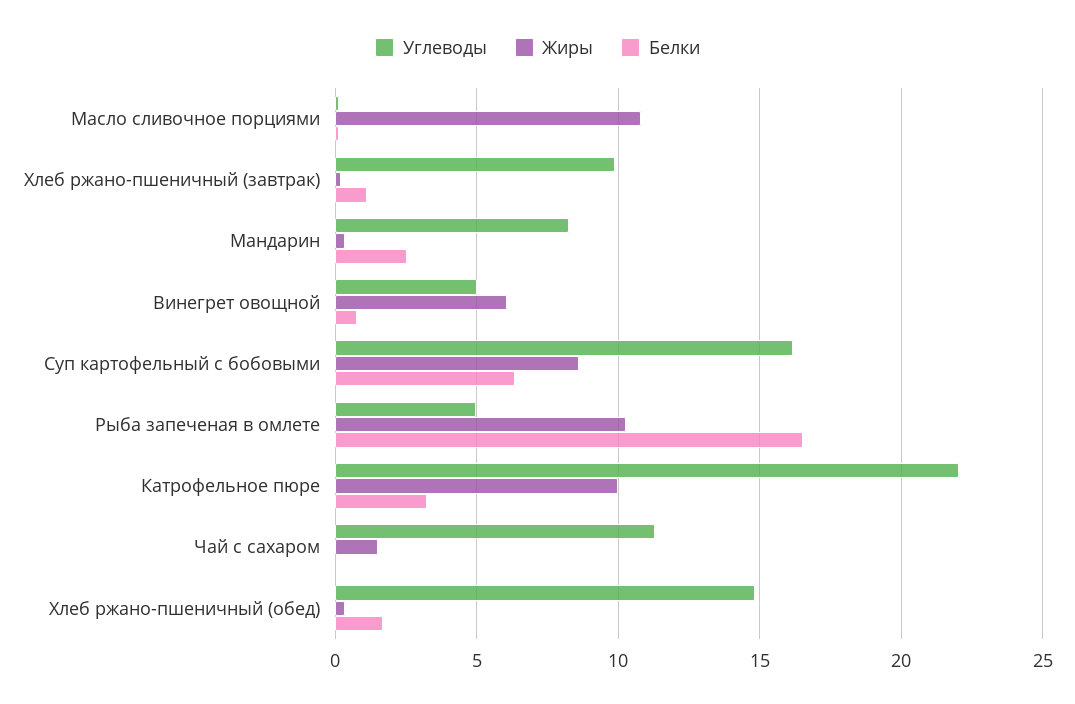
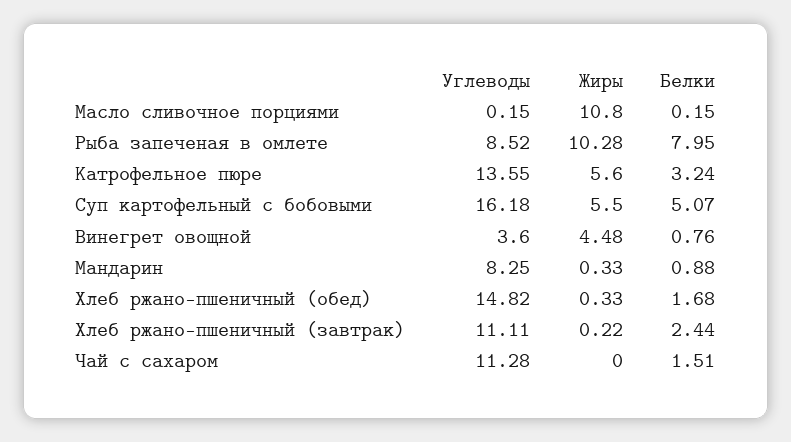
Углеводы, Хлеб ржано-пшеничный (завтрак): 10 -> 11.11
Белки, Хлеб ржано-пшеничный (завтрак): 1 -> 2.44
Белки, Мандарин: 2.5 -> 0.88
Углеводы, Винегрет овощной: 5 -> 3.6
Жиры, Винегрет овощной: 6 -> 4.48
Жиры, Суп картофельный с бобовыми: 8.5 -> 5.5
Белки, Суп картофельный с бобовыми: 6.5 -> 5.07
Углеводы, Рыба запеченая в омлете: 5 -> 8.52
Белки, Рыба запеченая в омлете: 16.5 -> 7.95
Углеводы, Катрофельное пюре: 22 -> 13.55
Жиры, Катрофельное пюре: 10 -> 5.6
Жиры, Чай с сахаром: 1.5 -> 0
Белки, Чай с сахаром: 0 -> 1.51

